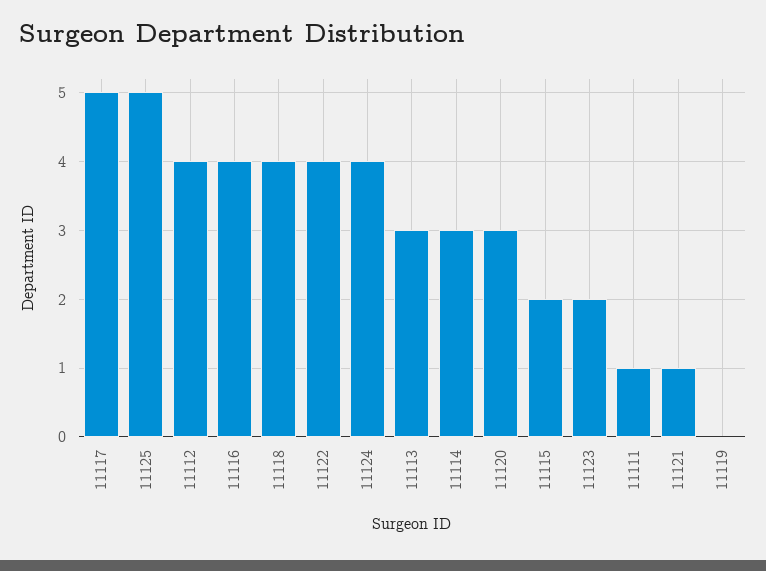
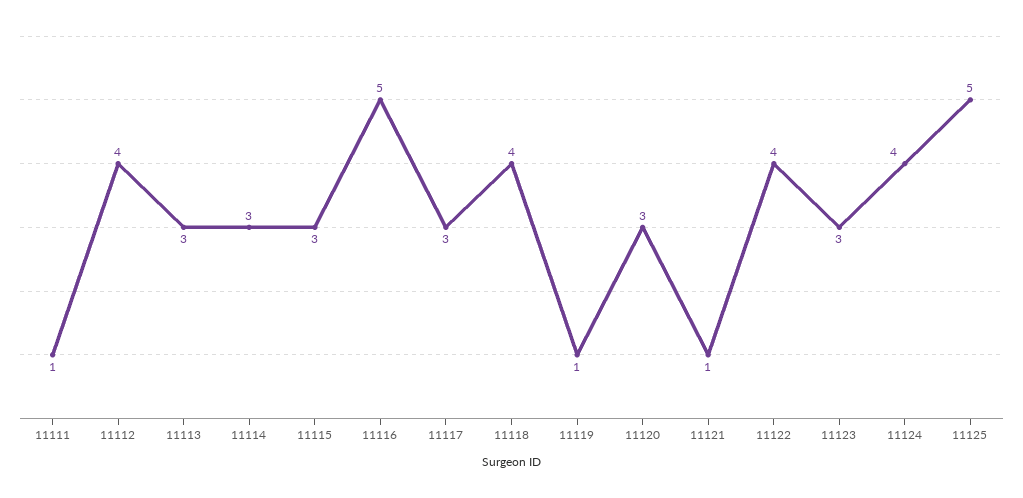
11117: 5 -> 3
11116: 4 -> 5
11115: 2 -> 3
11123: 2 -> 3
11119: 0 -> 1

